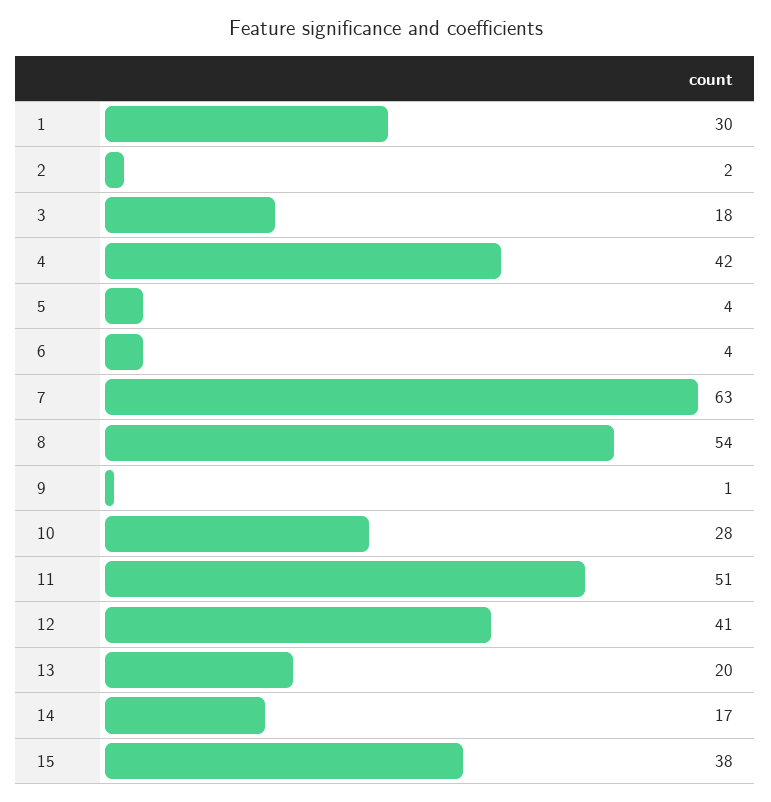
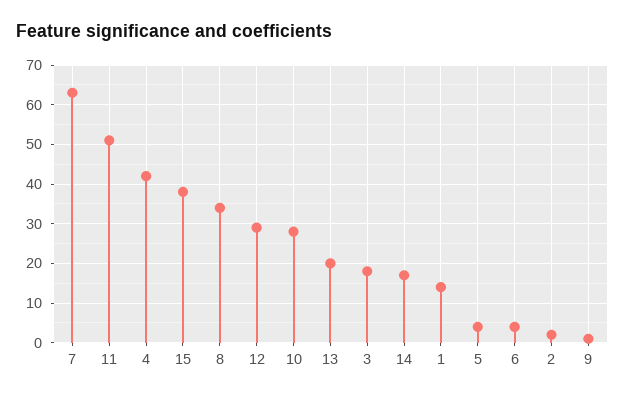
1: 30 -> 15
8: 54 -> 35
12: 41 -> 30

